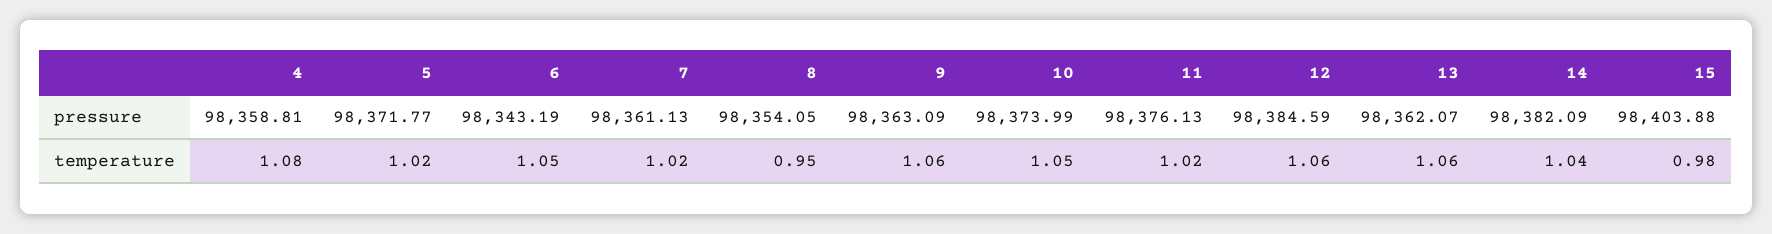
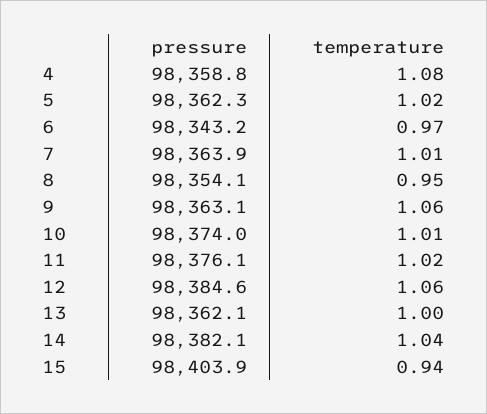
5, pressure: 98371.77 -> 98362.3
7, pressure: 98361.13 -> 98363.9
6, temperature: 1.05 -> 0.97
7, temperature: 1.02 -> 1.01
10, temperature: 1.05 -> 1.01
13, temperature: 1.06 -> 1
15, temperature: 0.98 -> 0.94

